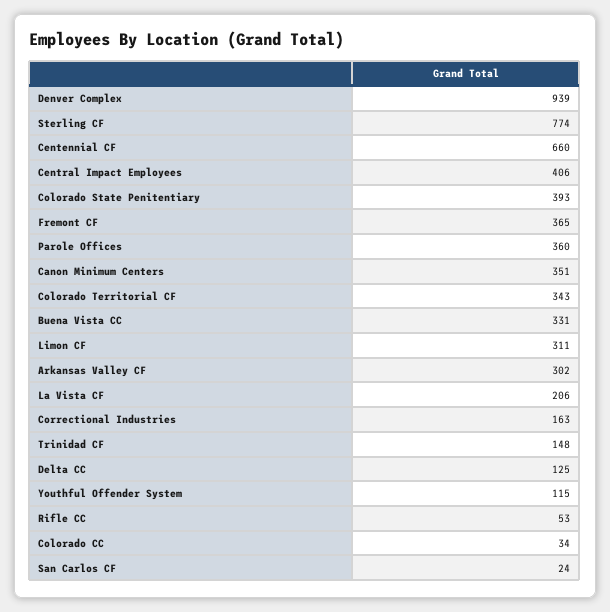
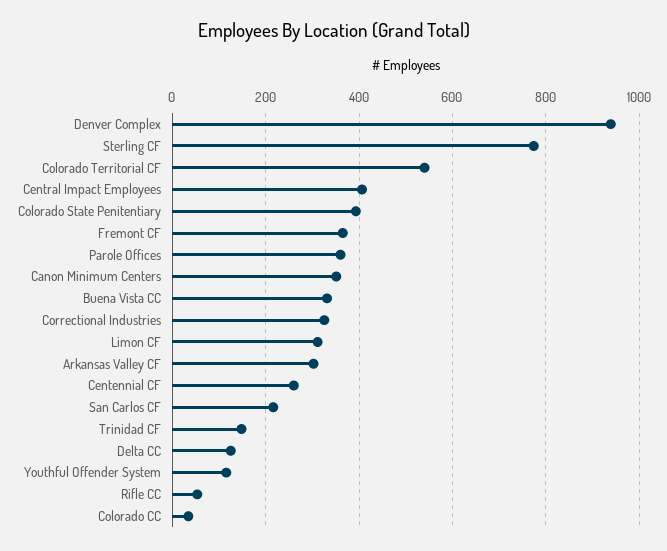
Centennial CF: 660 -> 260
Colorado Territorial CF: 343 -> 540
La Vista CF: 206 -> none
Correctional Industries: 163 -> 320
San Carlos CF: 24 -> 220

